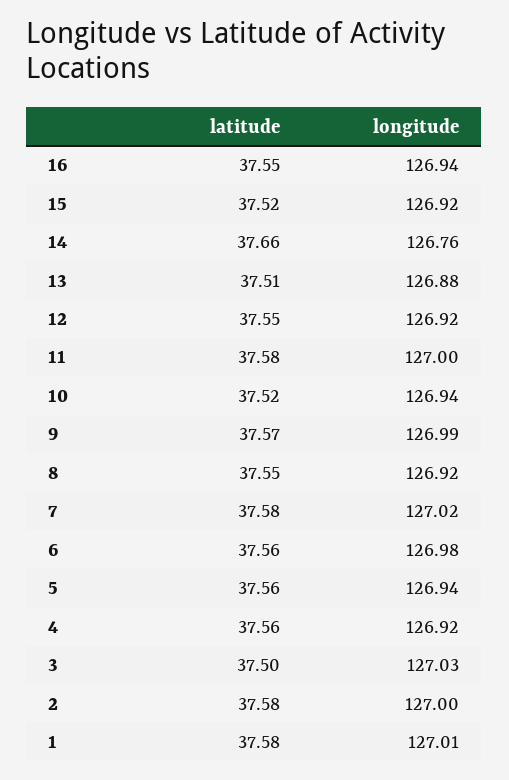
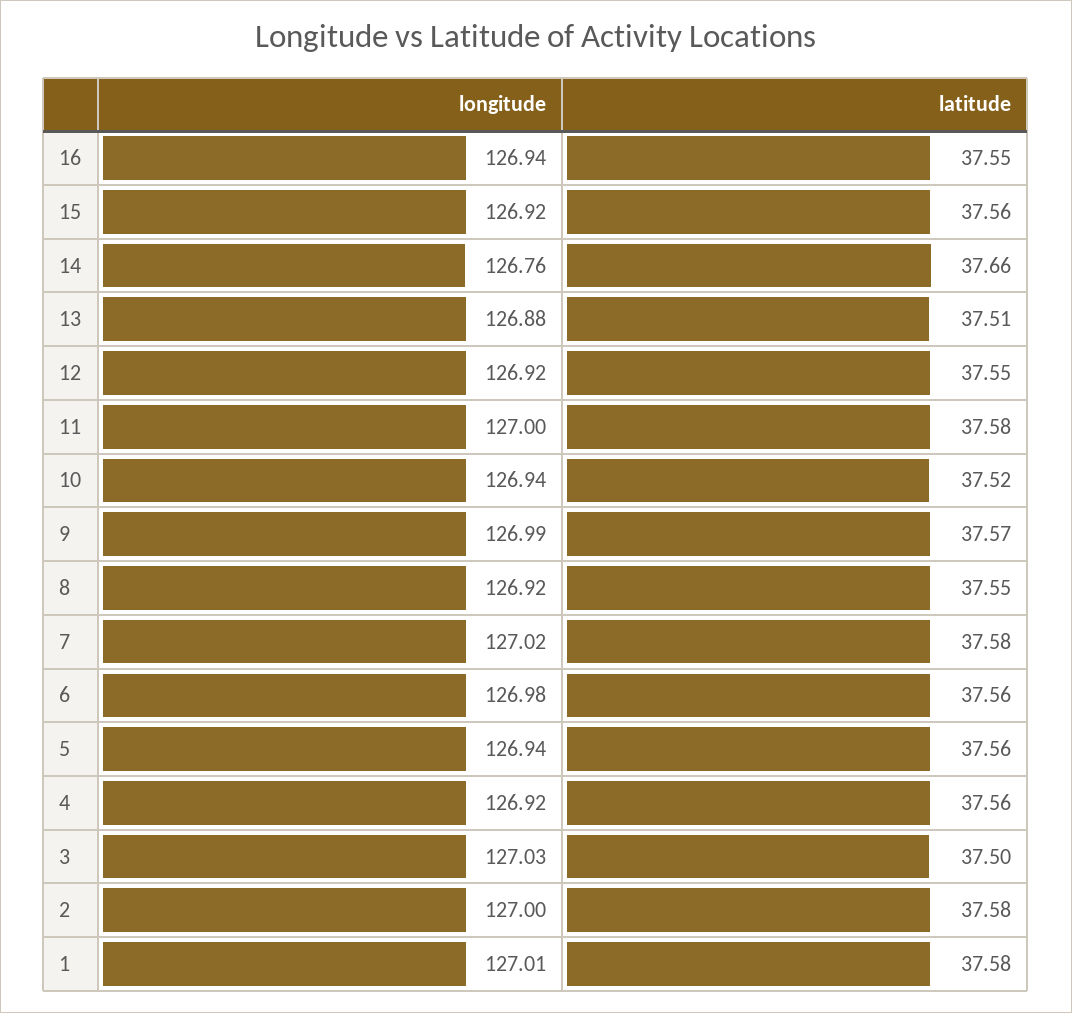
latitude, 15: 37.52 -> 37.56

